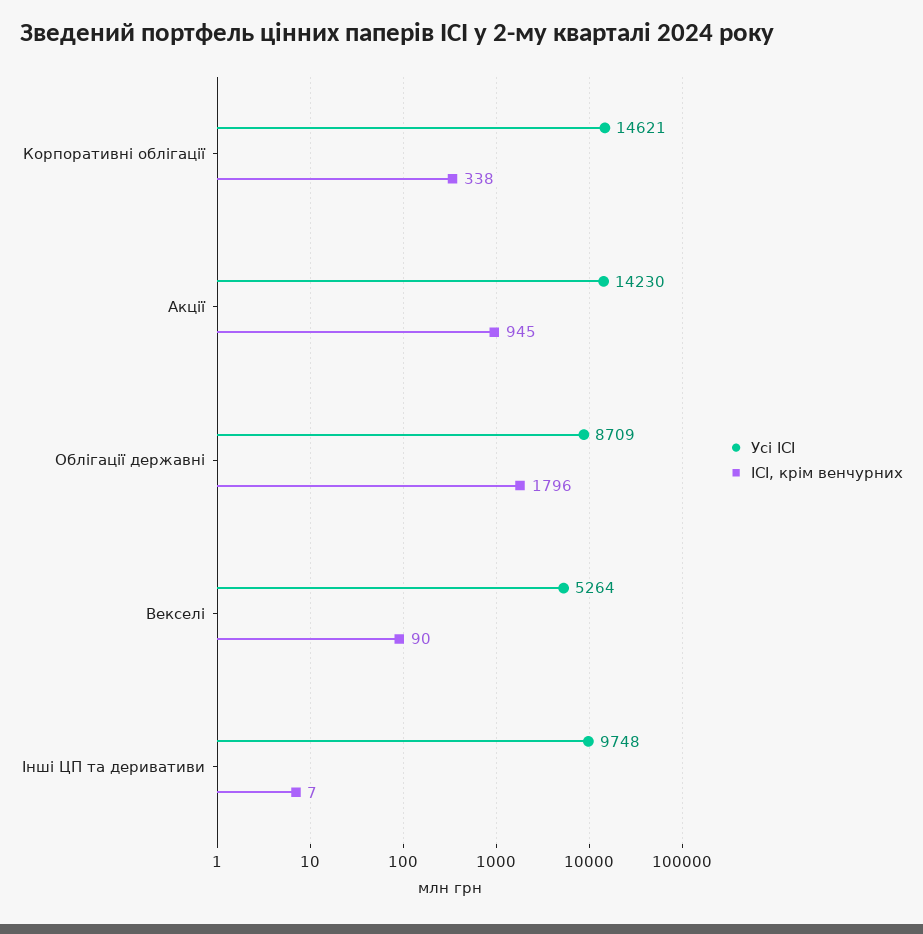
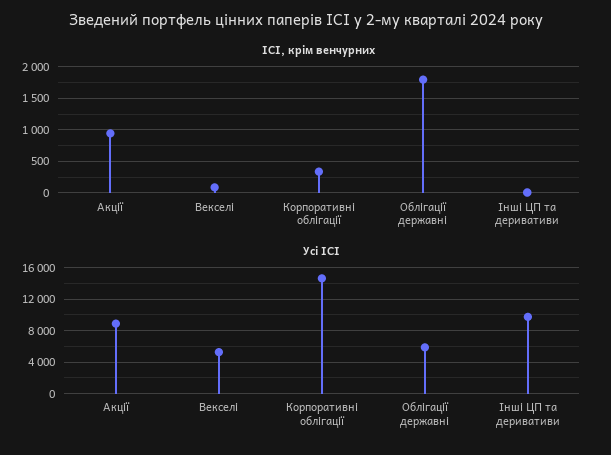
Усі ІСІ, Акції: 14230 -> 9000
Усі ІСІ, Облігації державні: 8709 -> 6000

